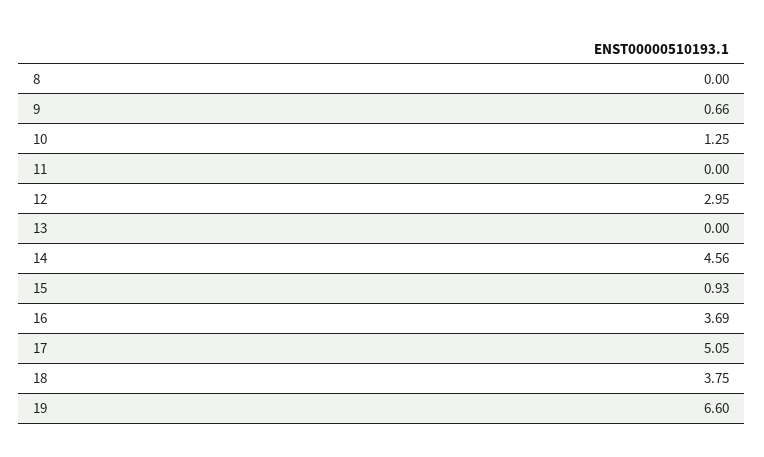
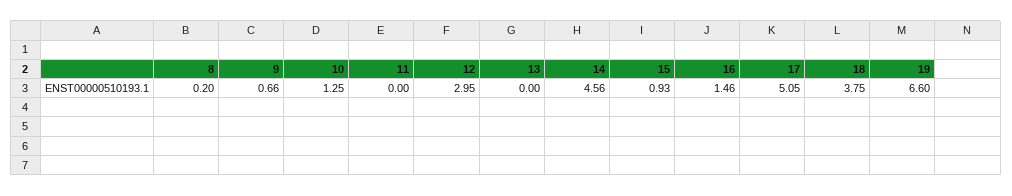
8: 0 -> 0.2
16: 3.69 -> 1.46

